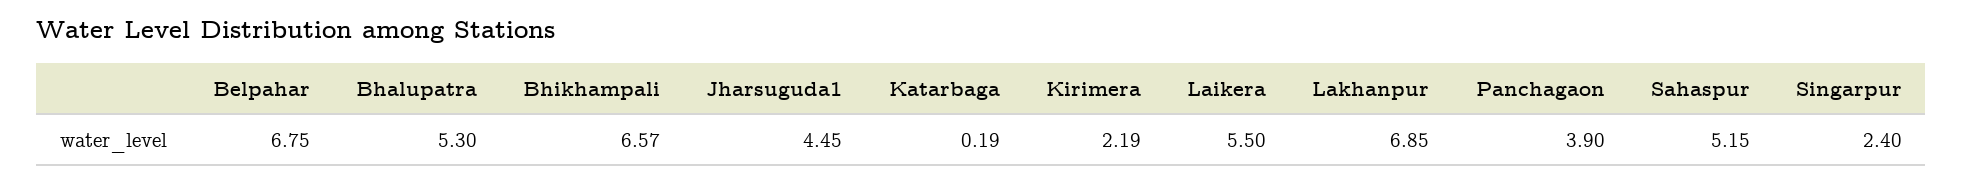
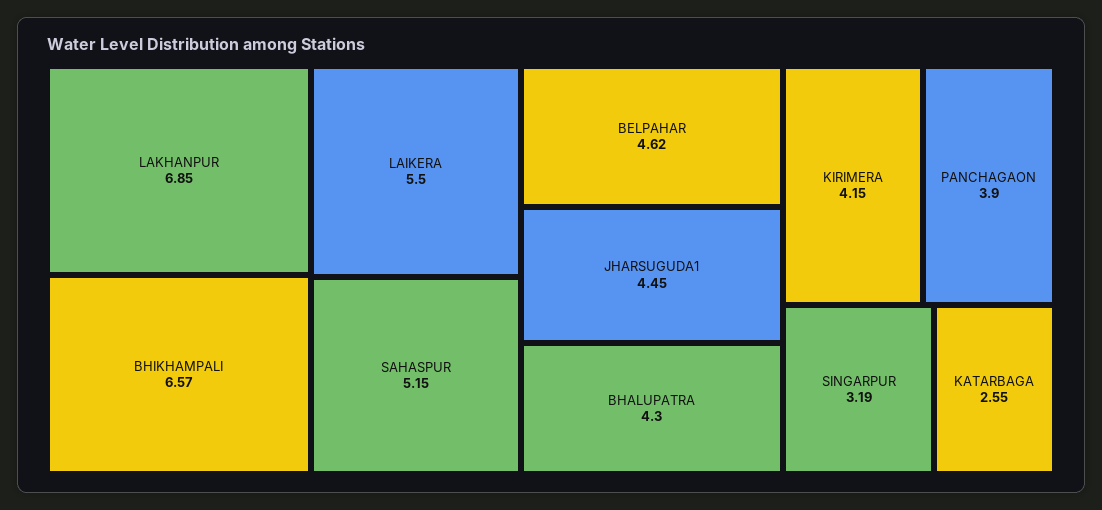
Belpahar: 6.75 -> 4.62
Bhalupatra: 5.3 -> 4.3
Katarbaga: 0.19 -> 2.55
Kirimera: 2.19 -> 4.15
Singarpur: 2.4 -> 3.19

